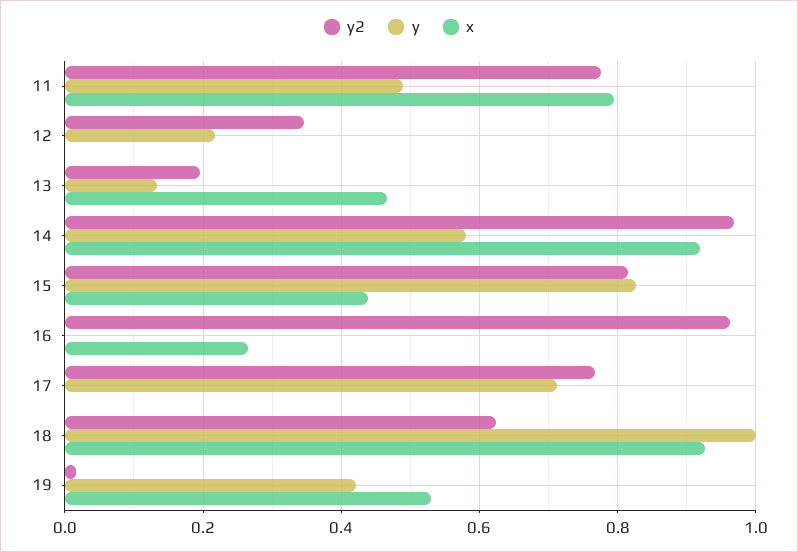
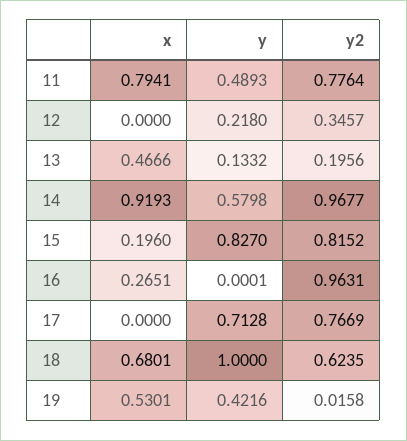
x, 15: 0.44 -> 0.196
x, 18: 0.92 -> 0.6801

